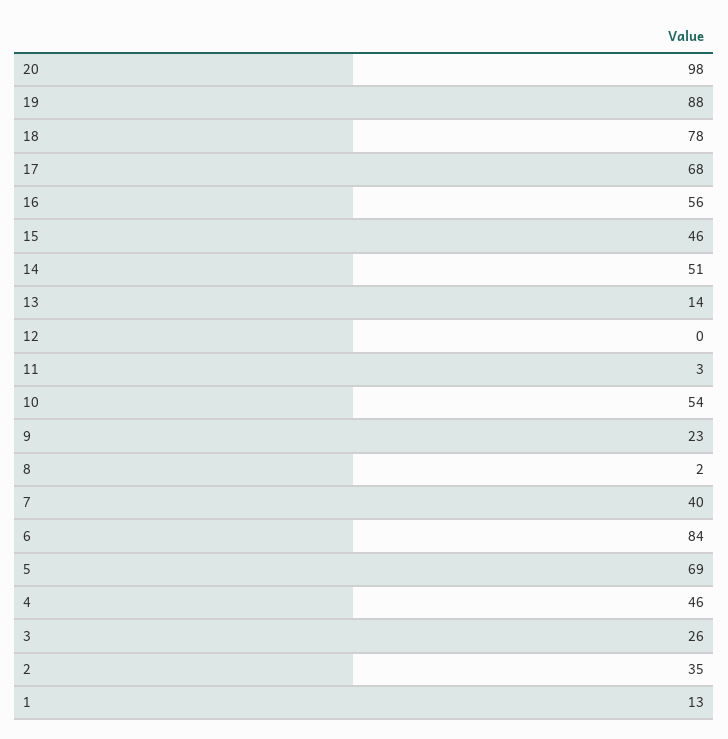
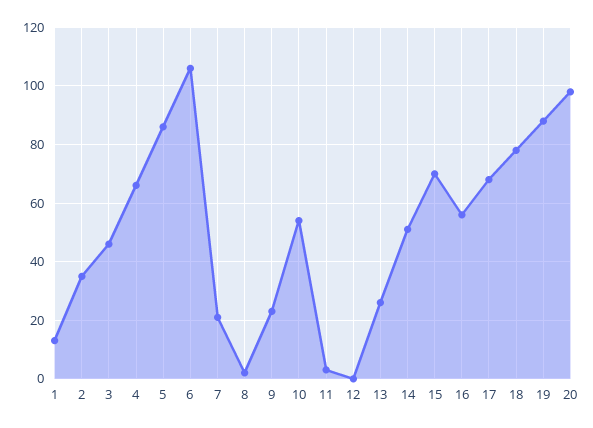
15: 46 -> 70
13: 14 -> 25
7: 40 -> 20
6: 84 -> 105
5: 69 -> 85
4: 46 -> 65
3: 26 -> 45

